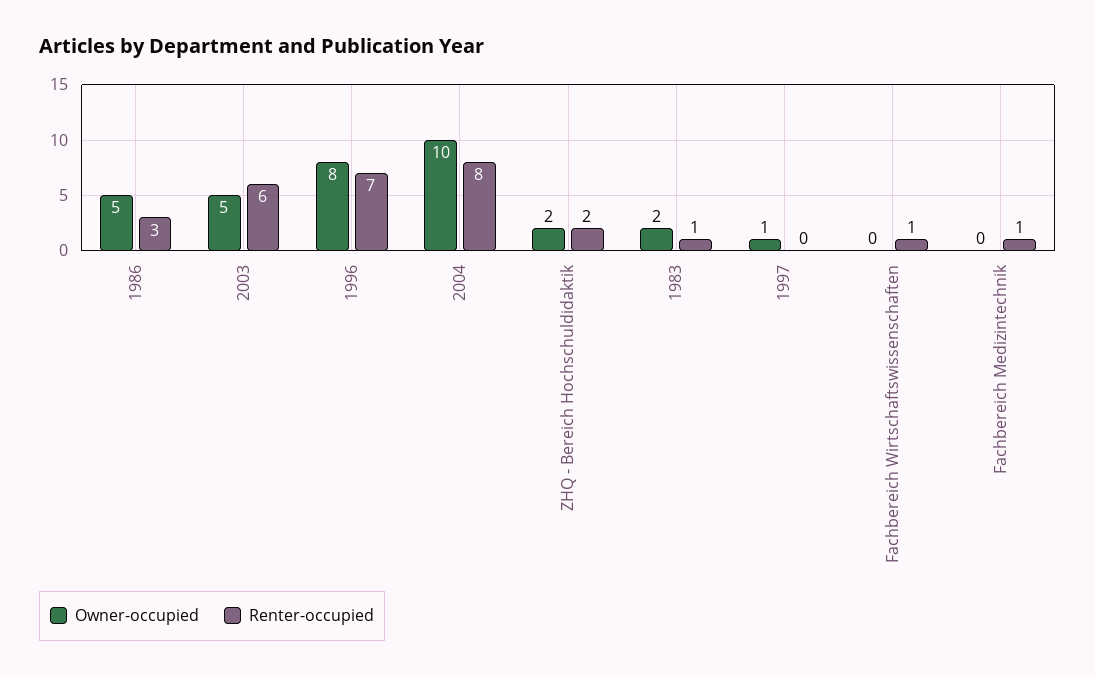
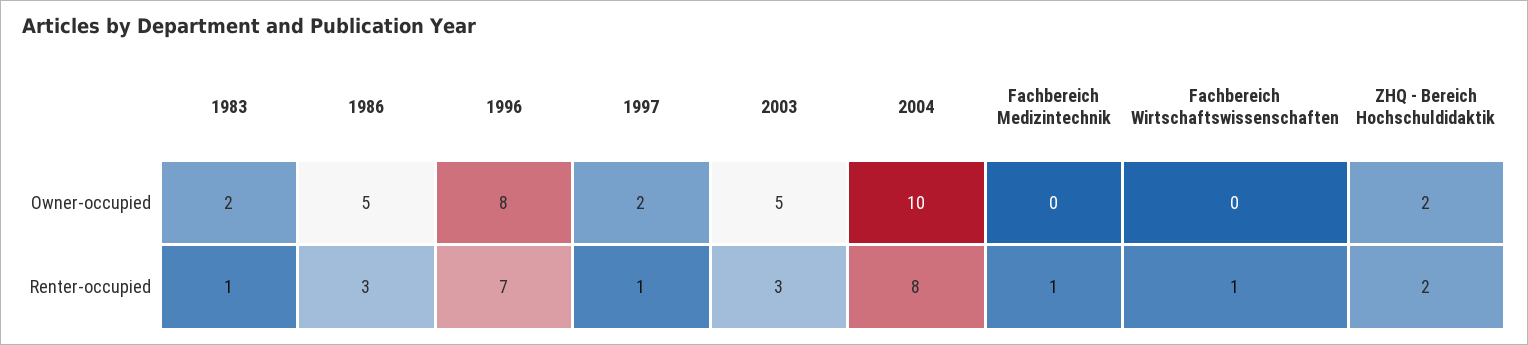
Renter-occupied, 2003: 6 -> 3
Owner-occupied, 1997: 1 -> 2
Renter-occupied, 1997: 0 -> 1

